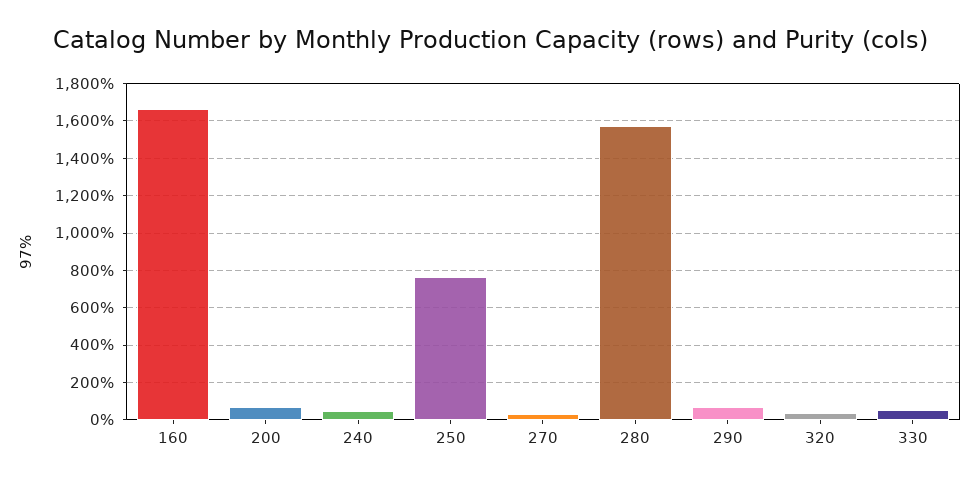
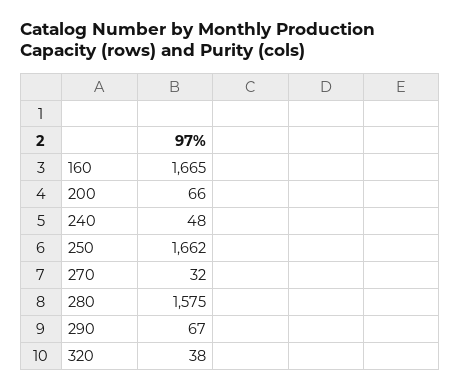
250: 750 -> 1662
330: 50 -> none

